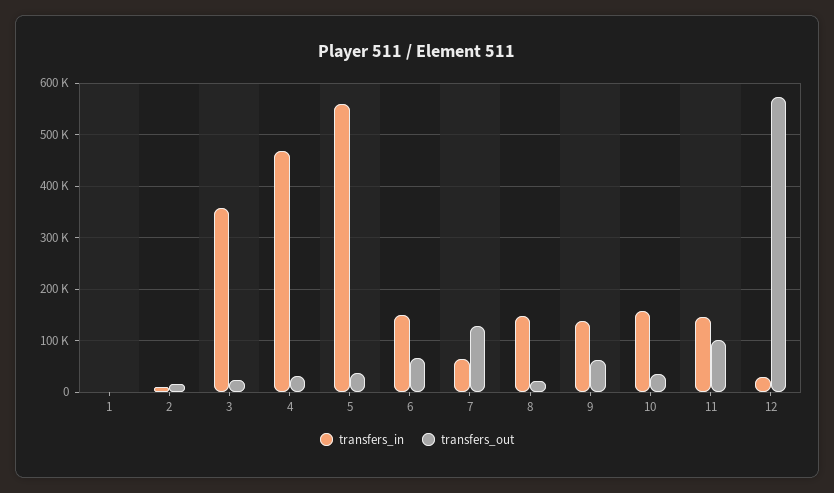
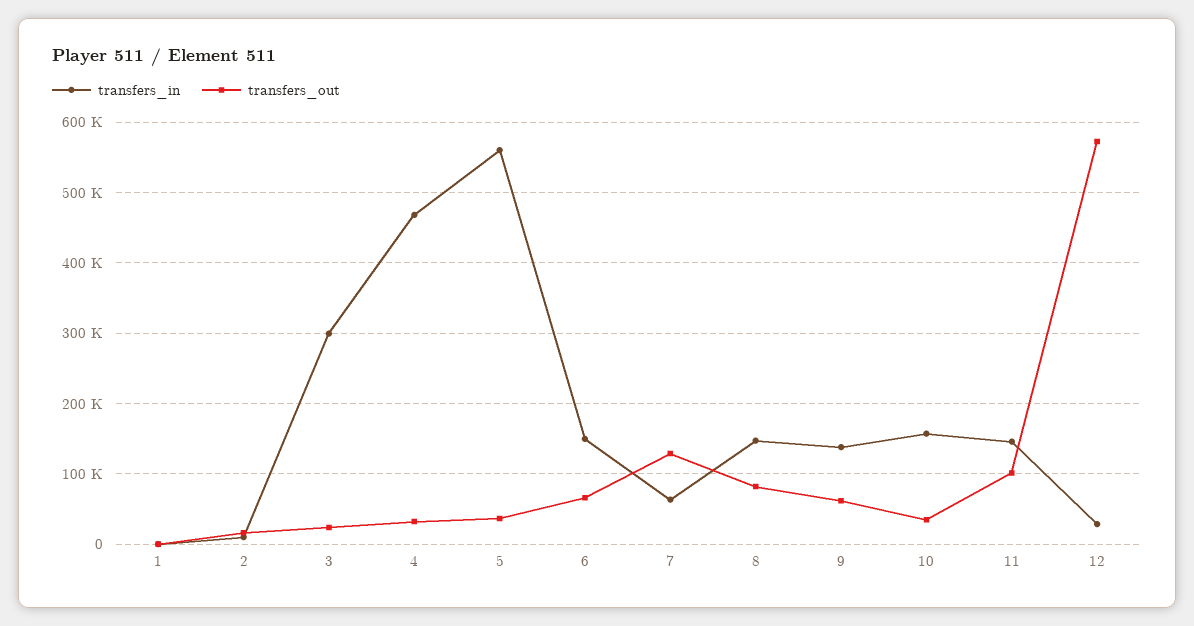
transfers_in, 3: 360000 -> 300000
transfers_out, 8: 20000 -> 80000

